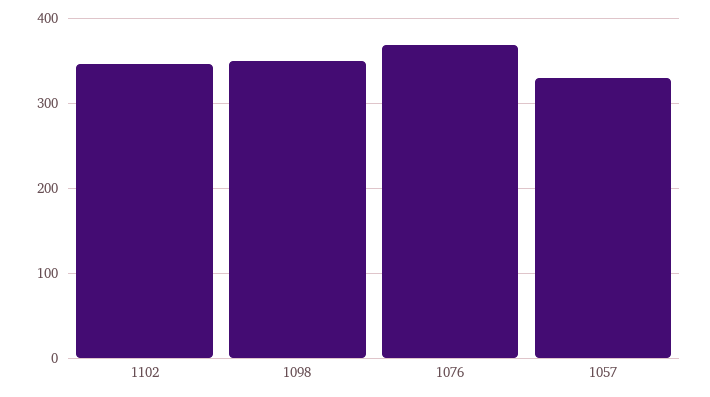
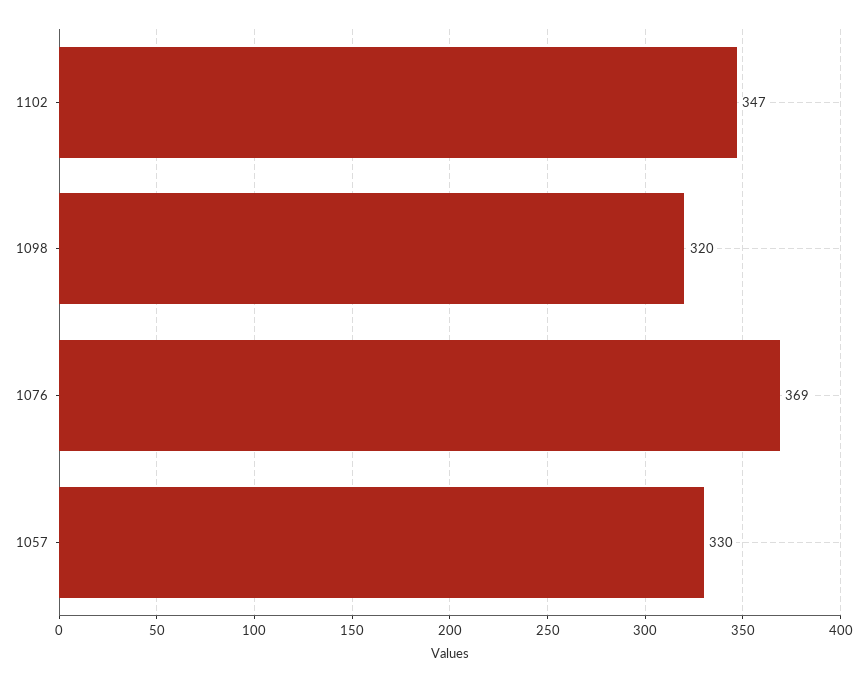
1098: 350 -> 320

